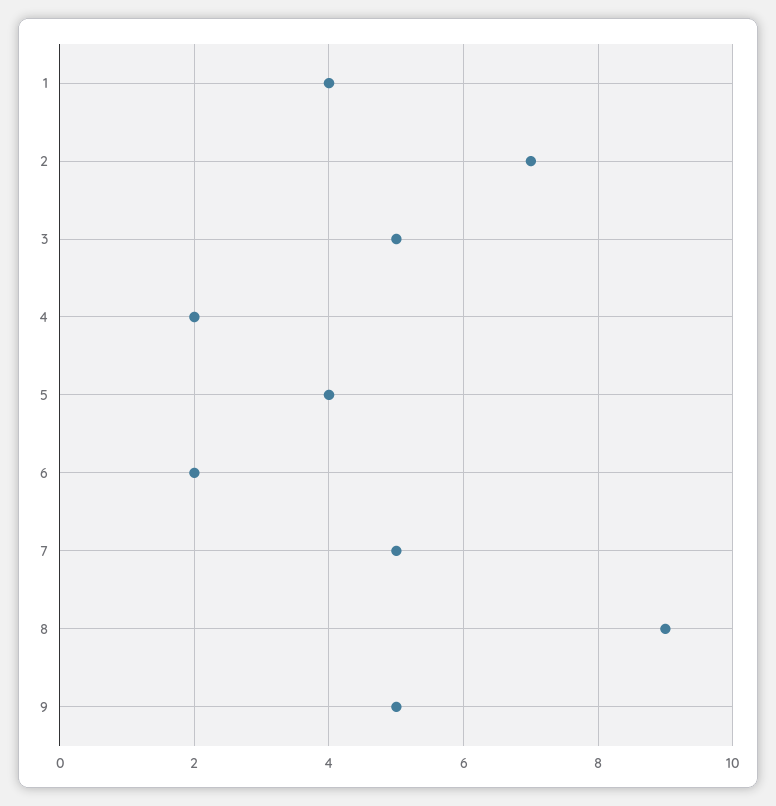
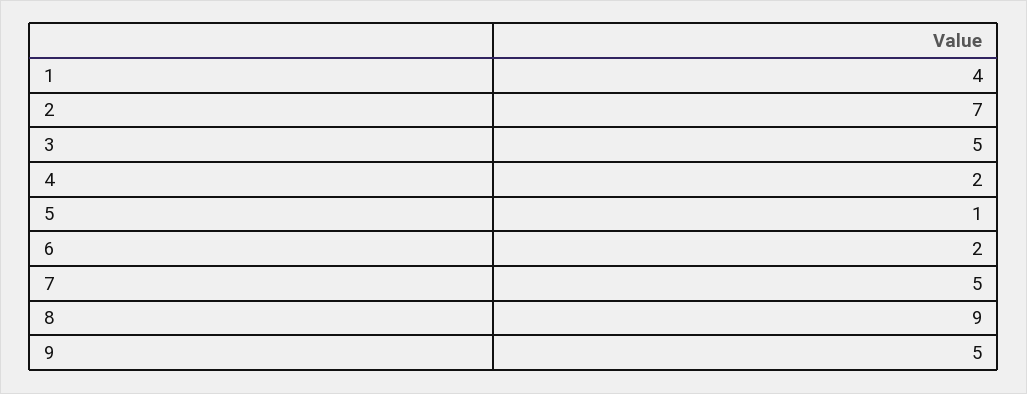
5: 4 -> 1

